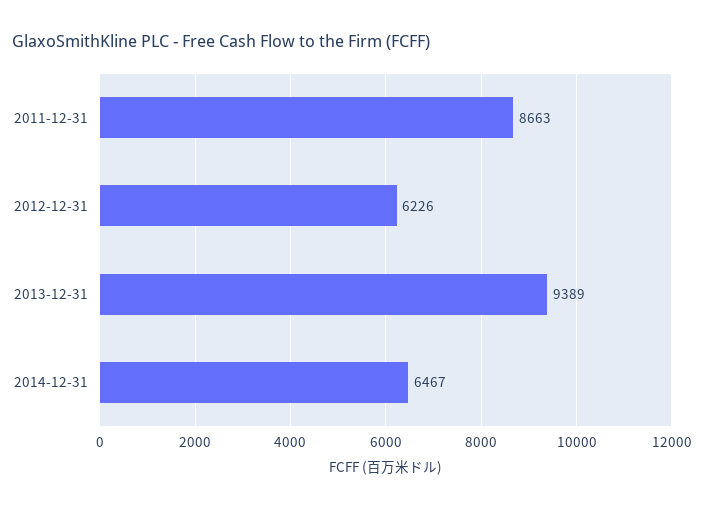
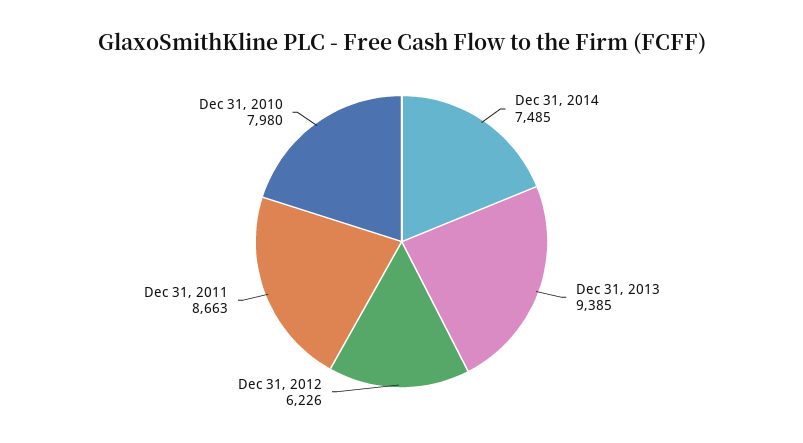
2013-12-31: 9389 -> 9385
2014-12-31: 6467 -> 7485
Dec 31, 2010: none -> 7980

